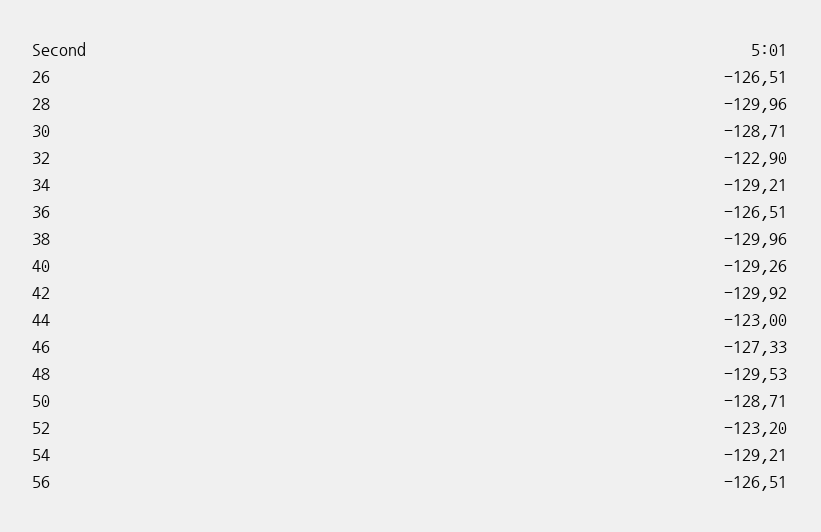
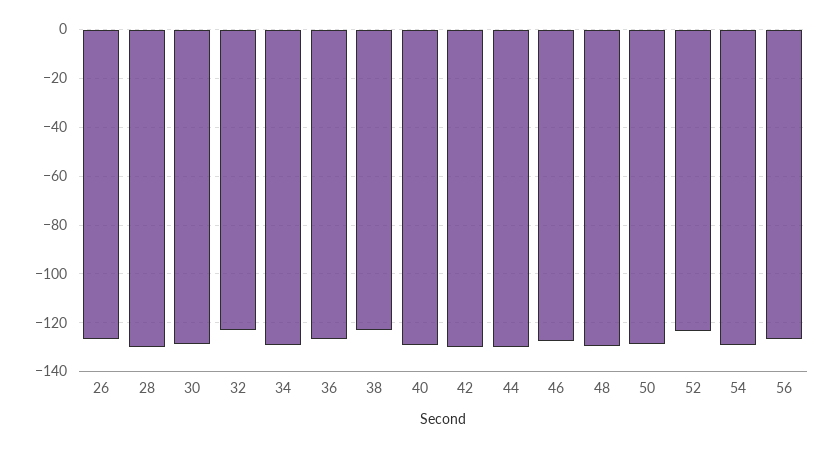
38: -129.96 -> -122.5
44: -123 -> -130

